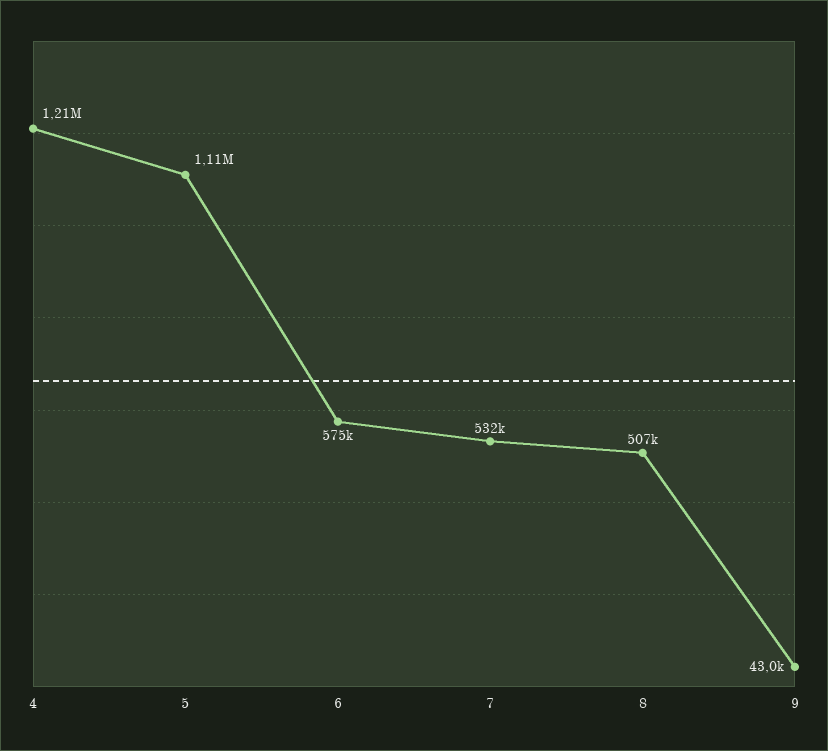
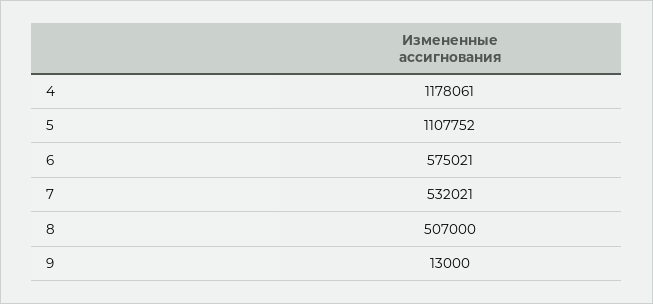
4: 1210000 -> 1178061
9: 43000 -> 13000

